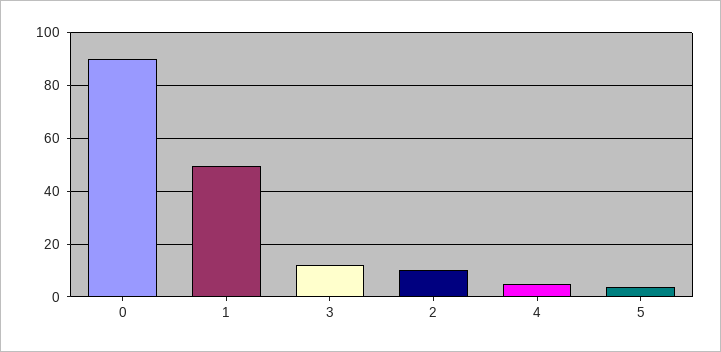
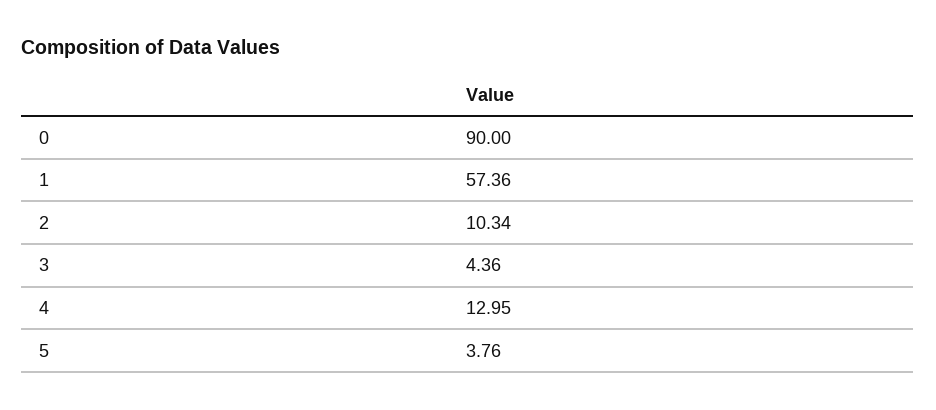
1: 50 -> 57.36
3: 12.5 -> 4.36
4: 5 -> 12.95

